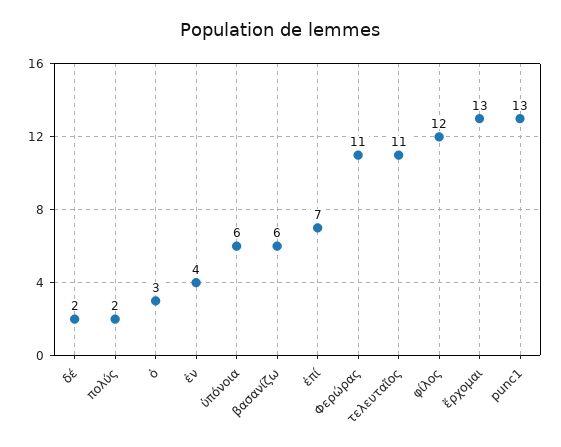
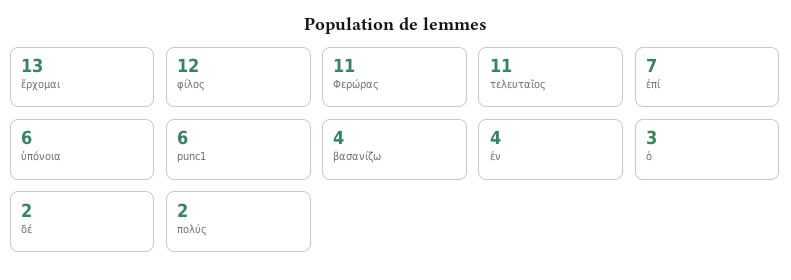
βασανίζω: 6 -> 4
punc1: 13 -> 6

